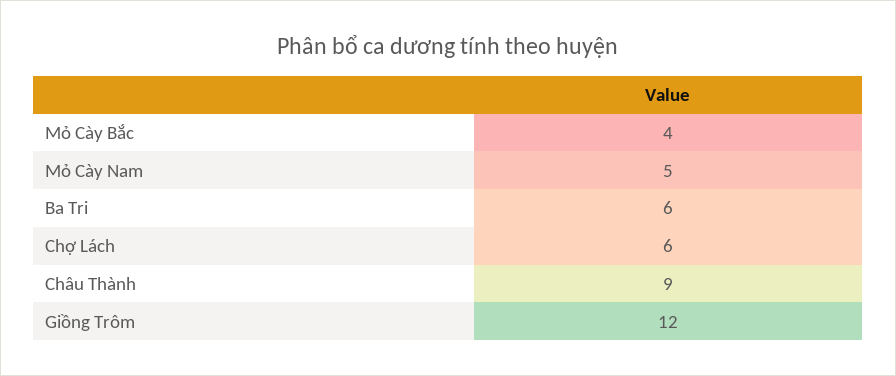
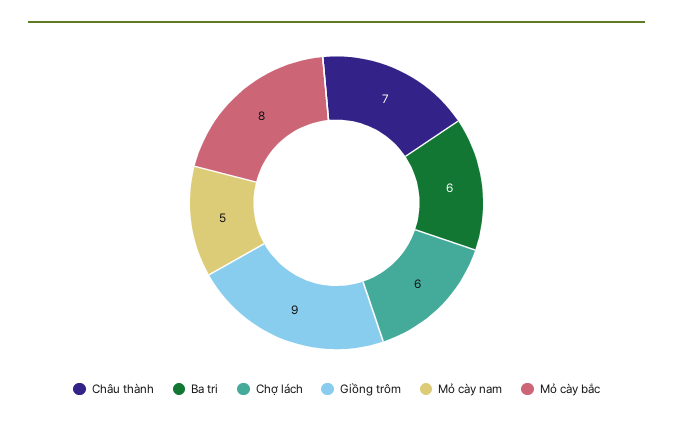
Mỏ Cày Bắc: 4 -> 8
Châu Thành: 9 -> 7
Giồng Trôm: 12 -> 9

